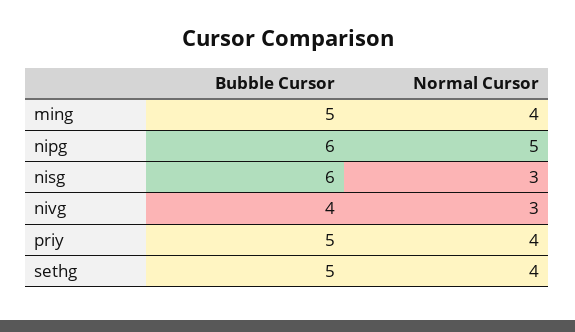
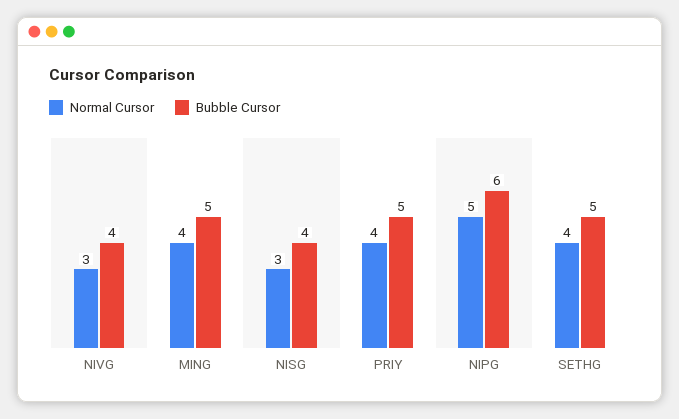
Bubble Cursor, nisg: 6 -> 4

